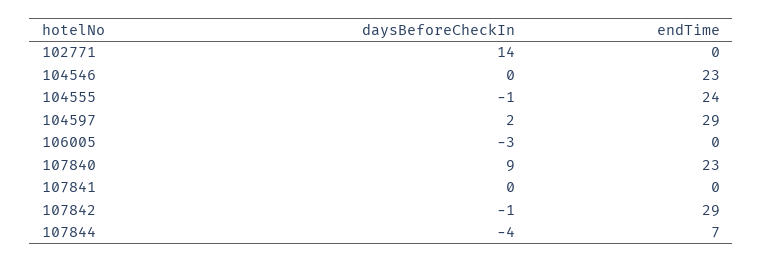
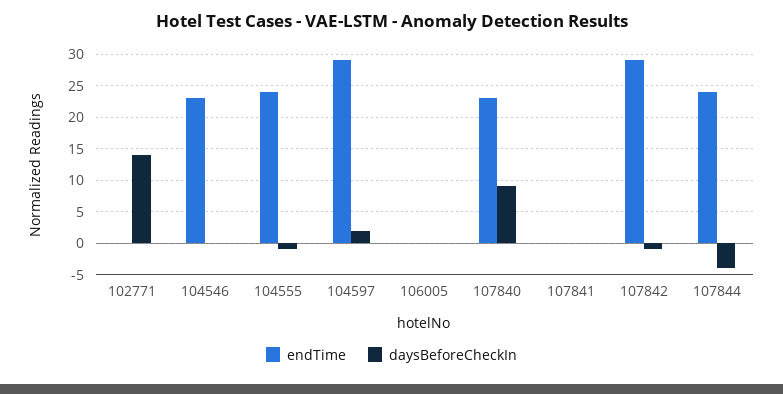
daysBeforeCheckIn, 106005: -3 -> 0
endTime, 107844: 7 -> 24

